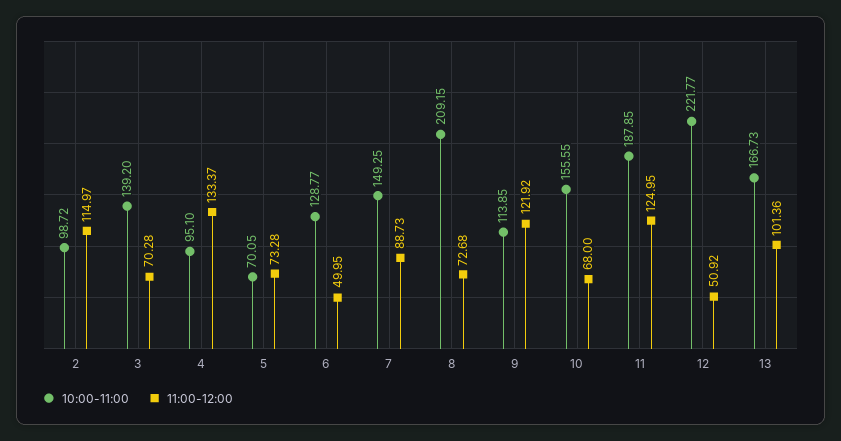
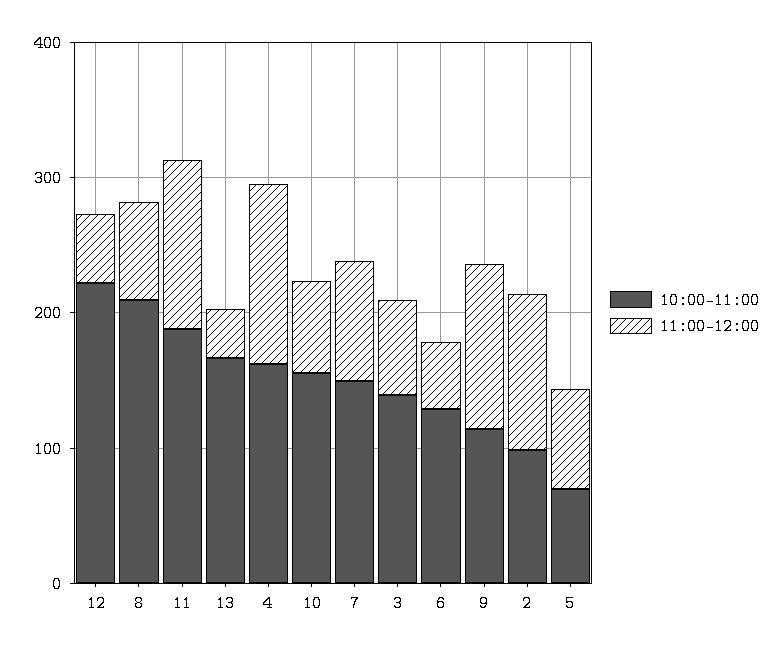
10:00-11:00, 4: 95.1 -> 160
11:00-12:00, 13: 101.36 -> 40

